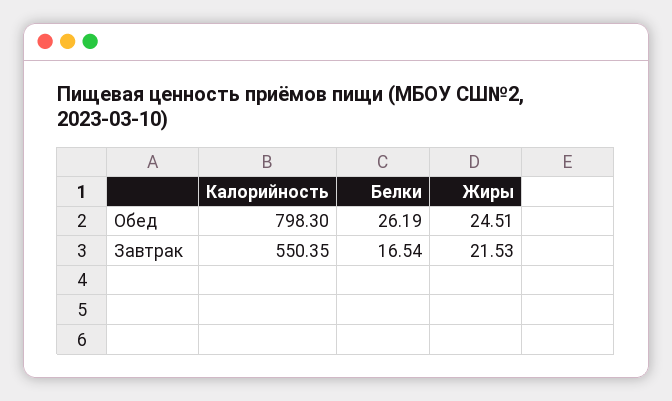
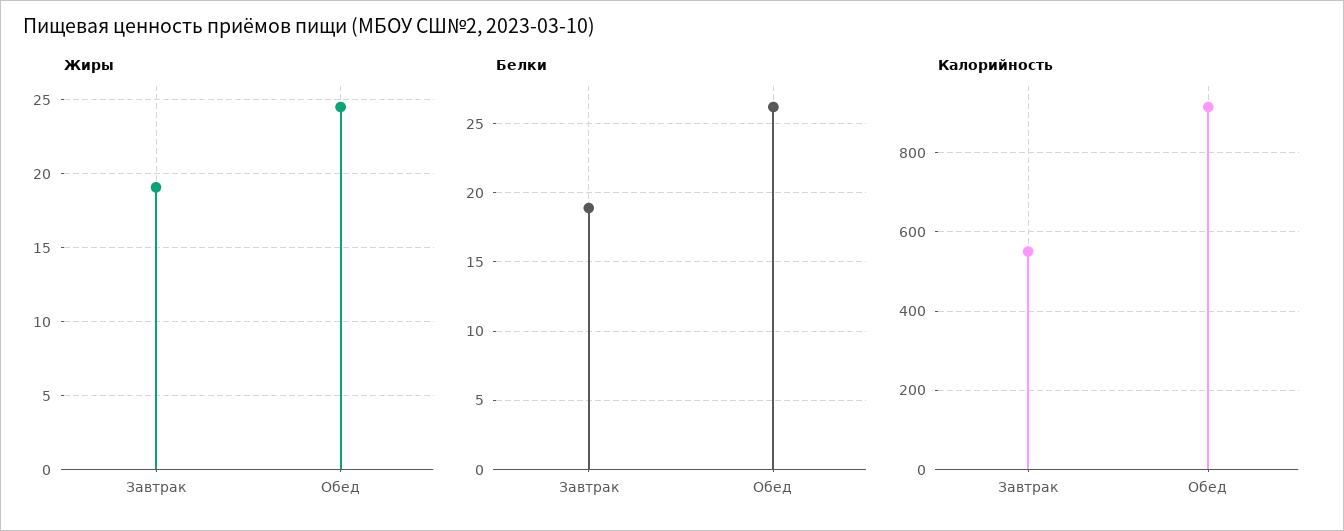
Калорийность, Обед: 798.3 -> 920
Белки, Завтрак: 16.54 -> 19
Жиры, Завтрак: 21.53 -> 19

